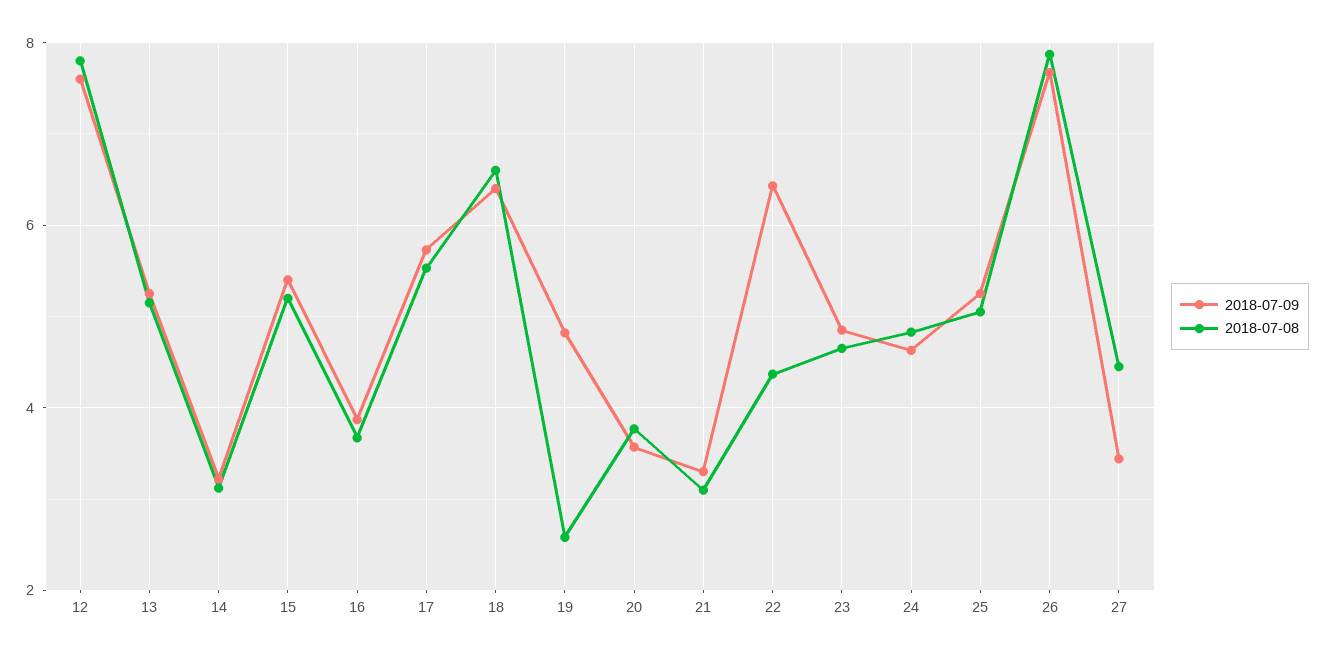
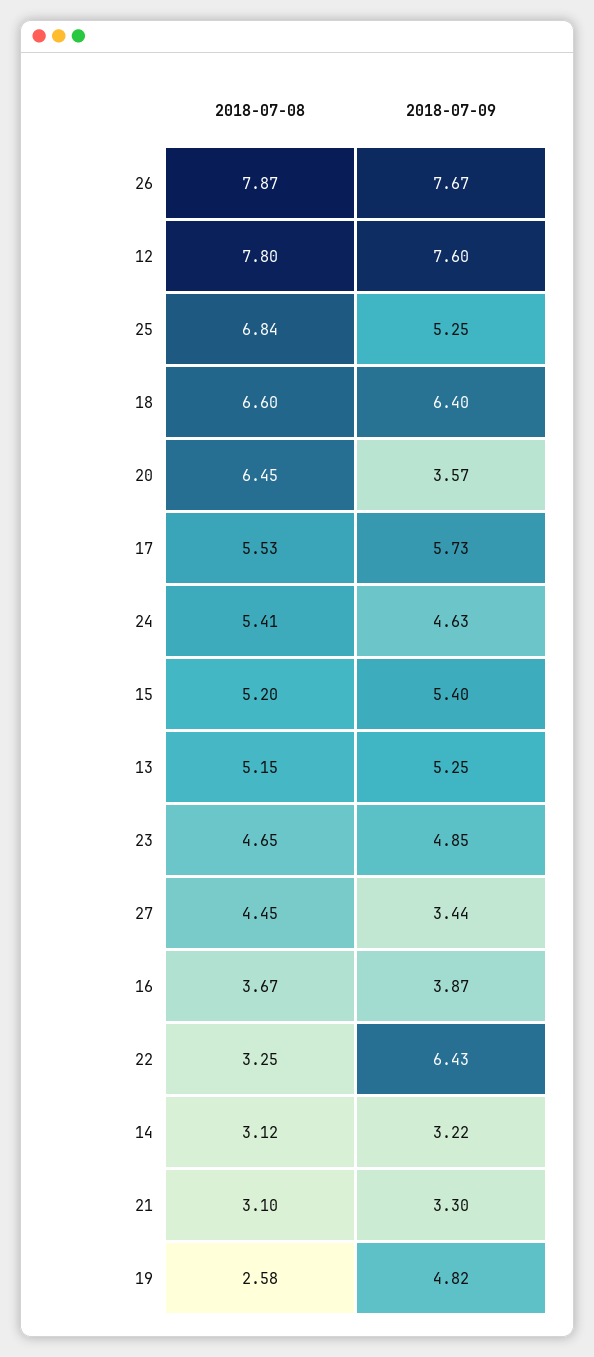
2018-07-08, 20: 3.8 -> 6.45
2018-07-08, 22: 4.4 -> 3.25
2018-07-08, 24: 4.8 -> 5.41
2018-07-08, 25: 5 -> 6.84

